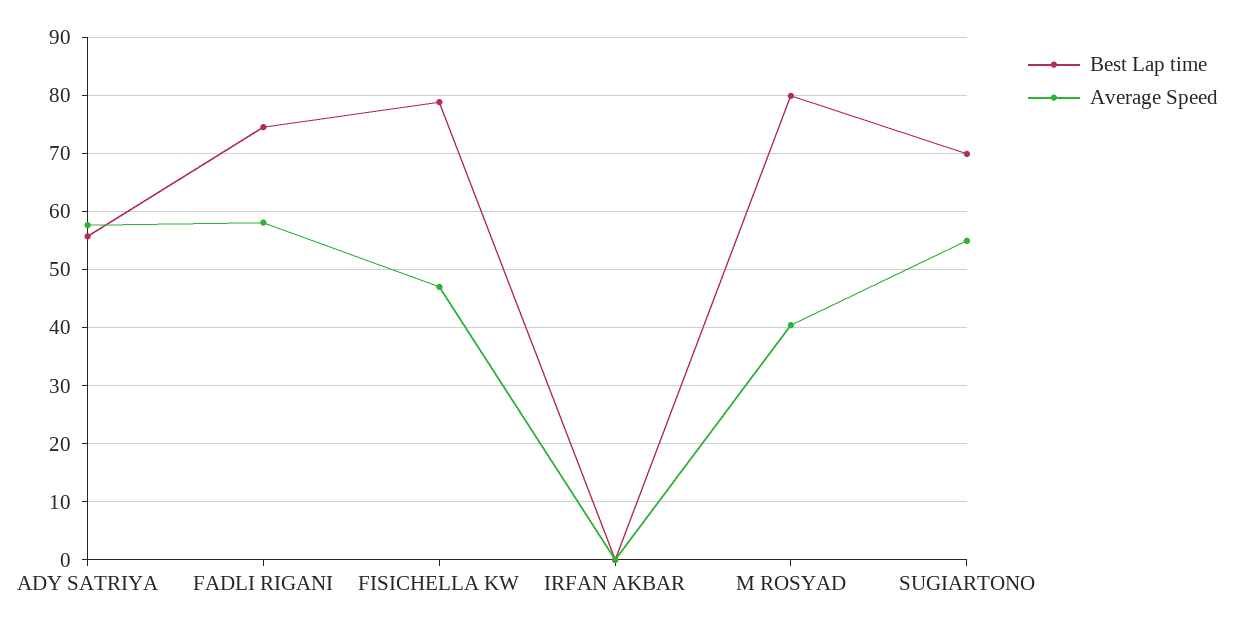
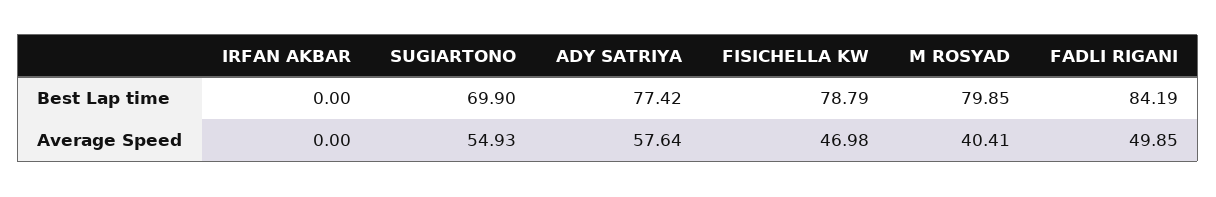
Best Lap time, ADY SATRIYA: 56 -> 77.42
Best Lap time, FADLI RIGANI: 74 -> 84.19
Average Speed, FADLI RIGANI: 58 -> 49.85

